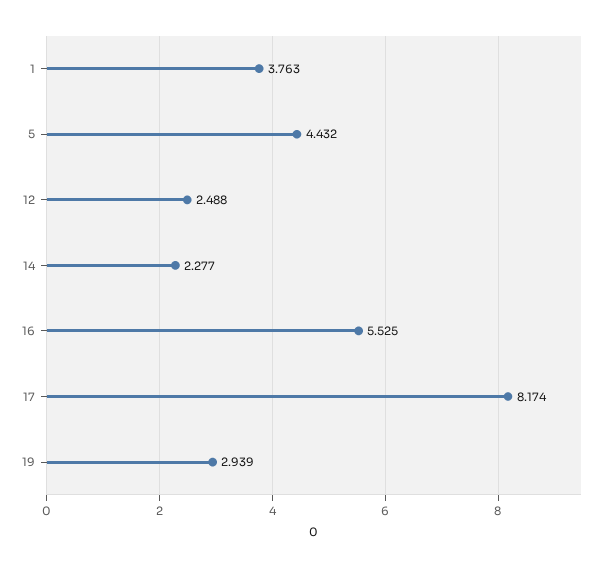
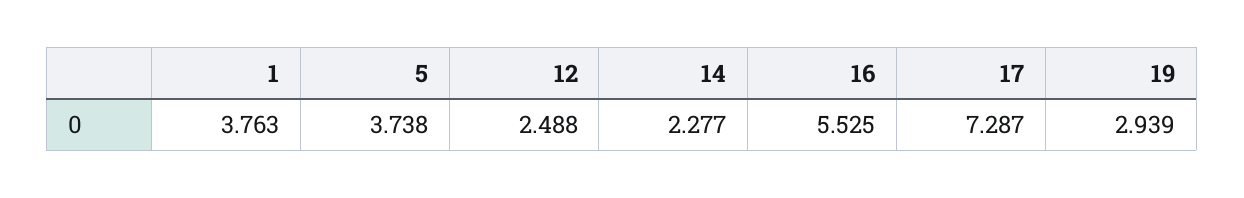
5: 4.432 -> 3.738
17: 8.174 -> 7.287

